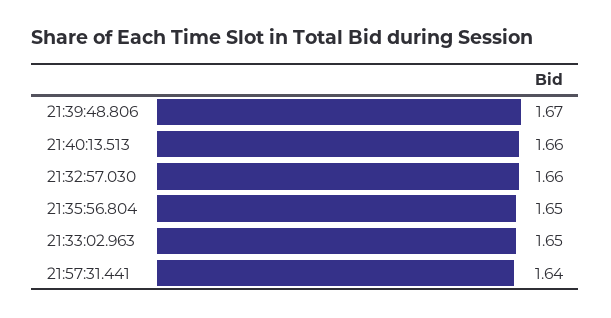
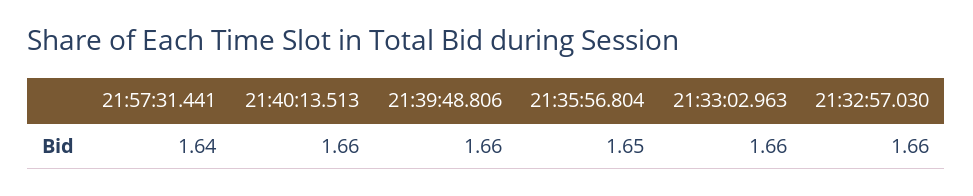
21:39:48.806: 1.67 -> 1.66
21:33:02.963: 1.65 -> 1.66

